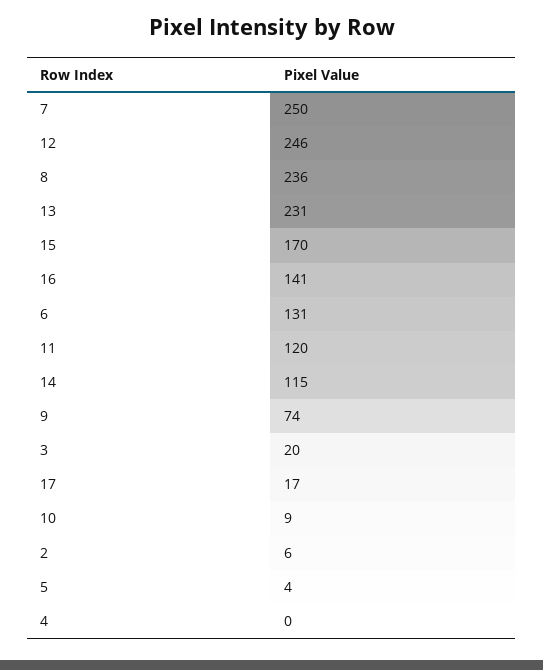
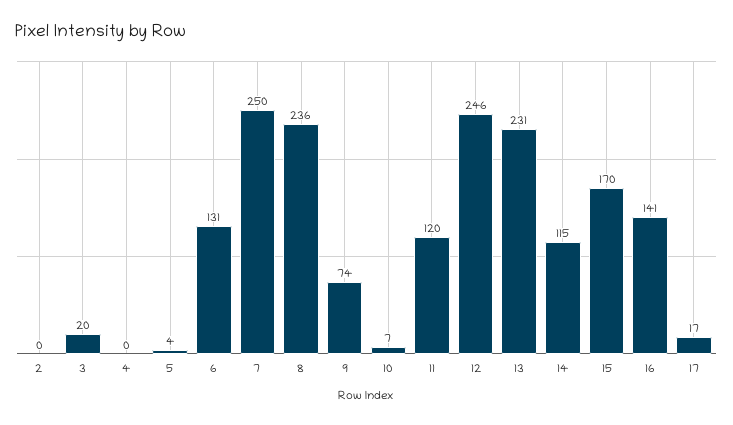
10: 9 -> 7
2: 6 -> 0

